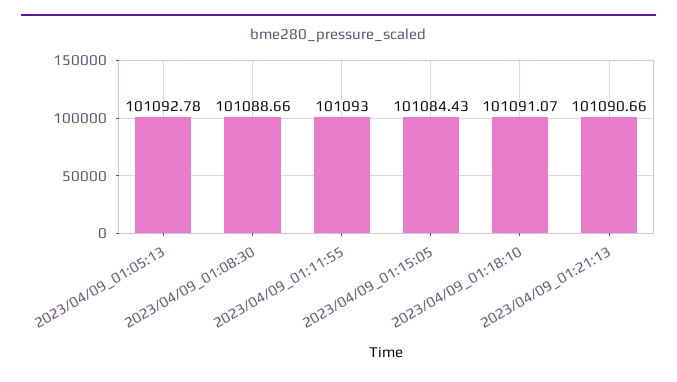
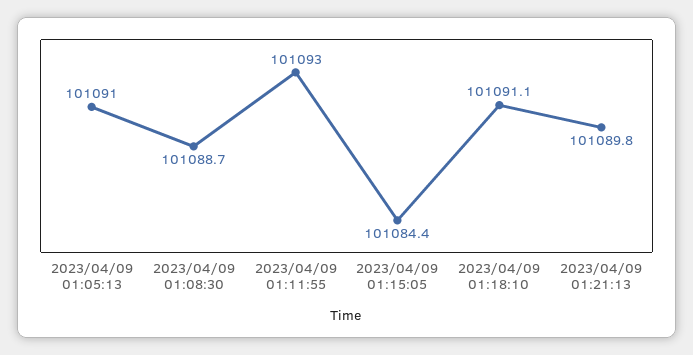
2023/04/09_01:05:13: 101092.78 -> 101091
2023/04/09_01:21:13: 101090.66 -> 101089.8

